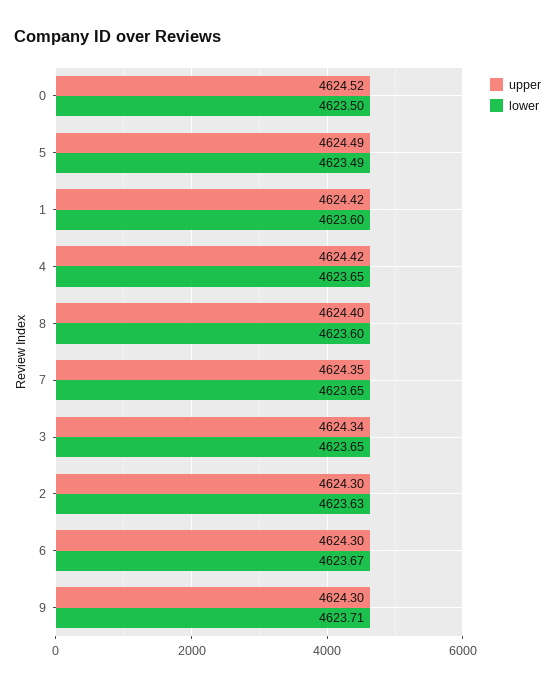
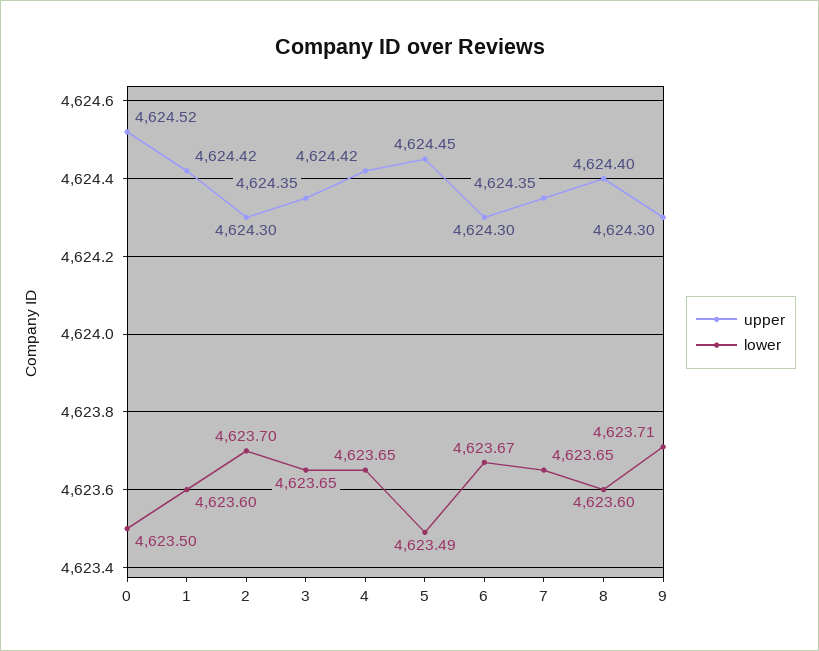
upper, 5: 4624.49 -> 4624.45
upper, 3: 4624.34 -> 4624.35
lower, 2: 4623.63 -> 4623.7

